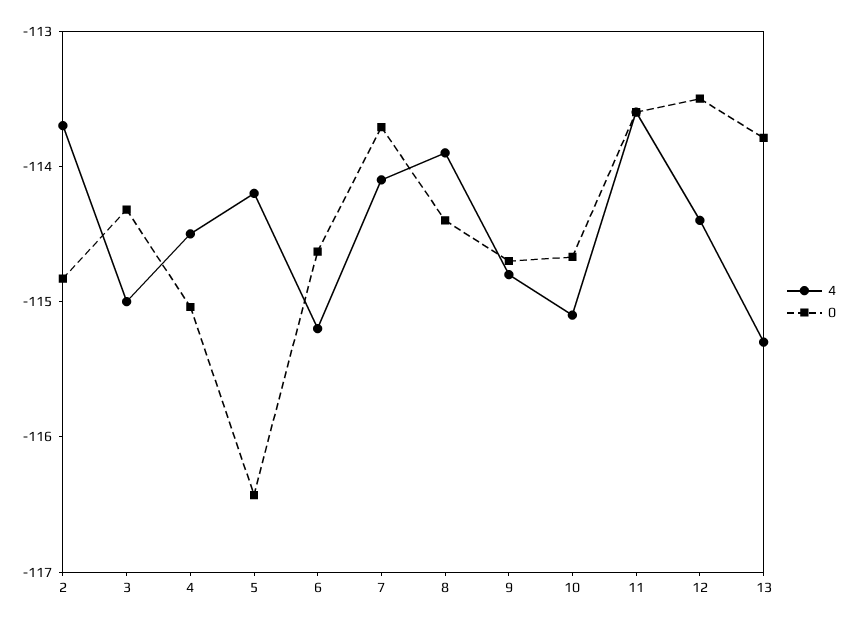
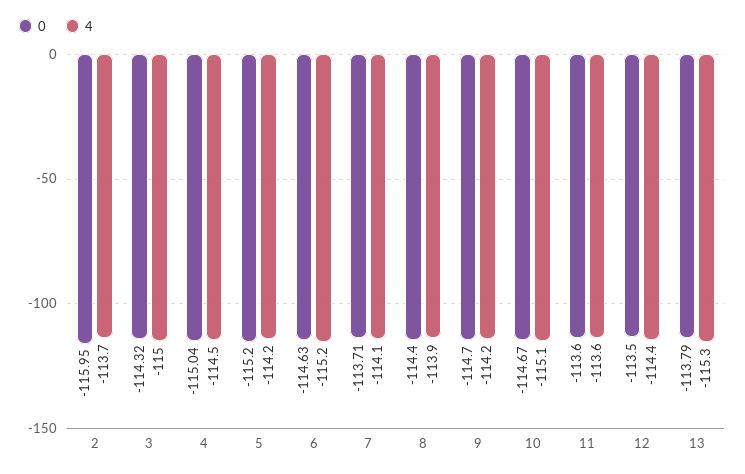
0, 2: -114.8 -> -115.95
0, 5: -116.4 -> -115.2
4, 9: -114.8 -> -114.2

